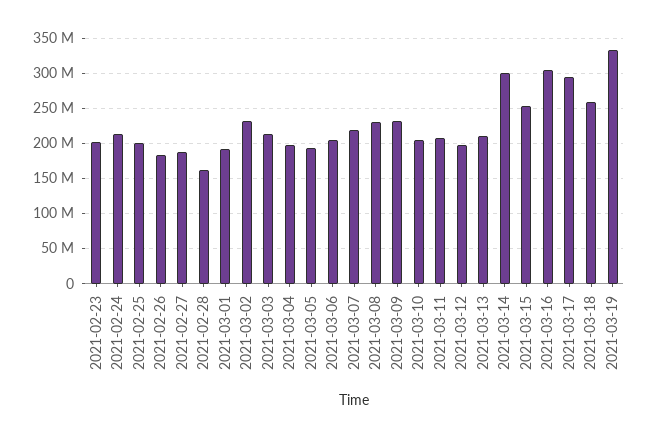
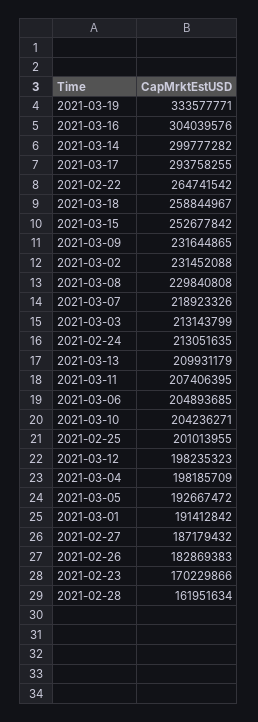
2021-02-23: 200000000 -> 170229866
2021-02-22: none -> 264741542

